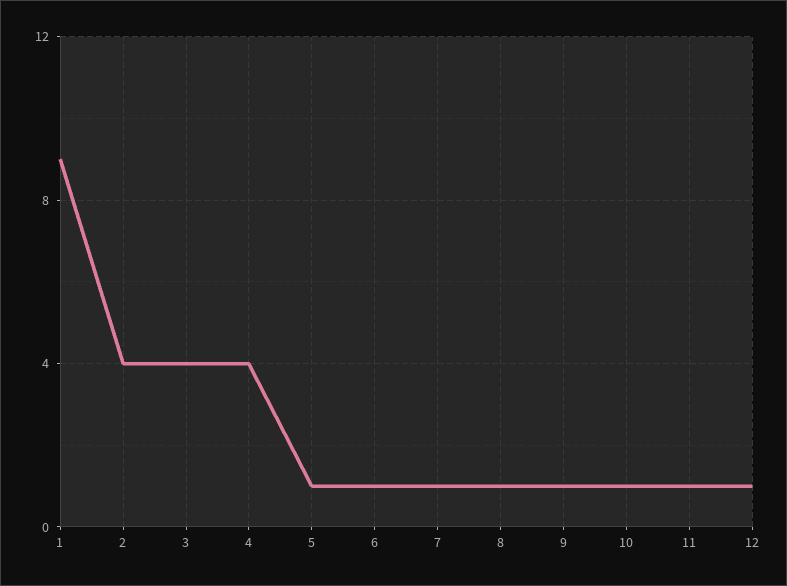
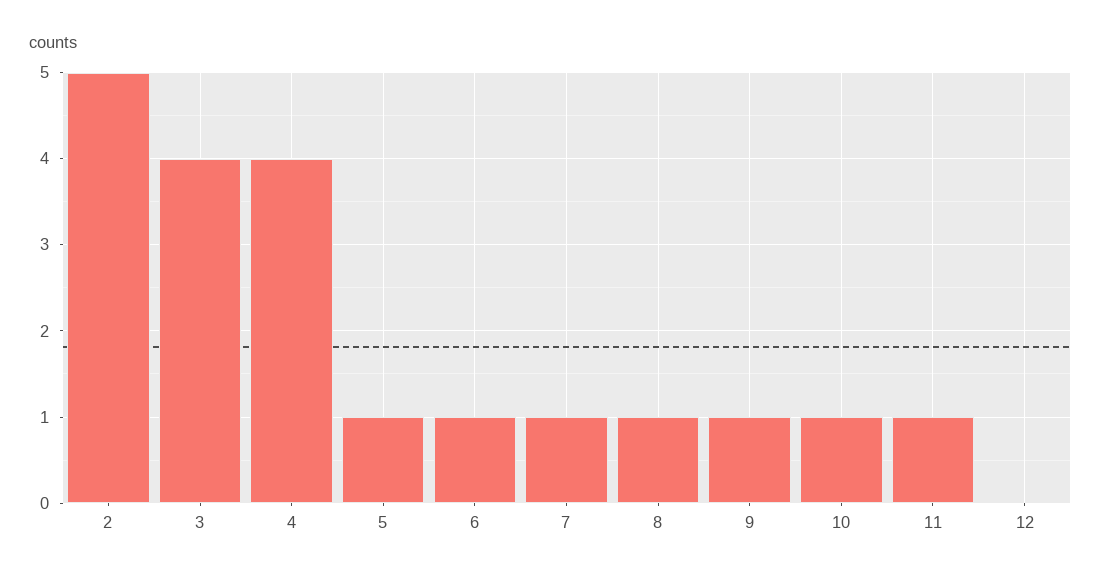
1: 9 -> none
2: 4 -> 5
12: 1 -> 0

